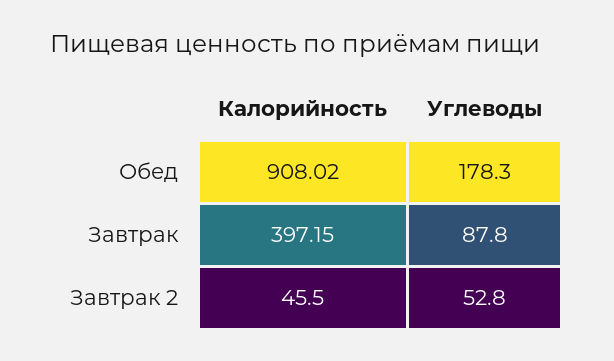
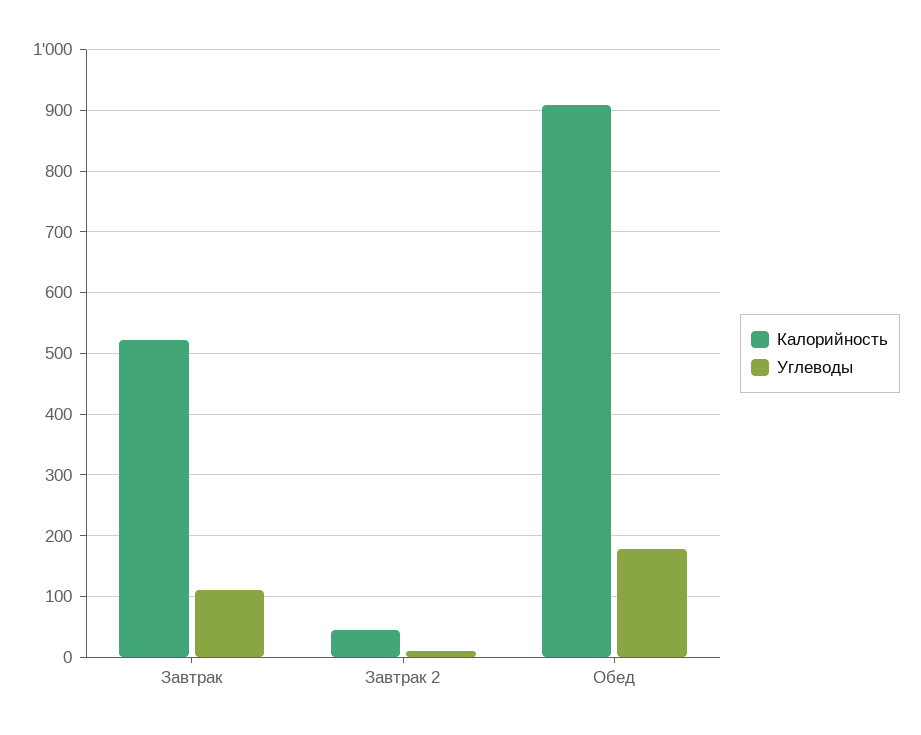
Калорийность, Завтрак: 397.15 -> 520
Углеводы, Завтрак: 87.8 -> 110
Углеводы, Завтрак 2: 52.8 -> 10

